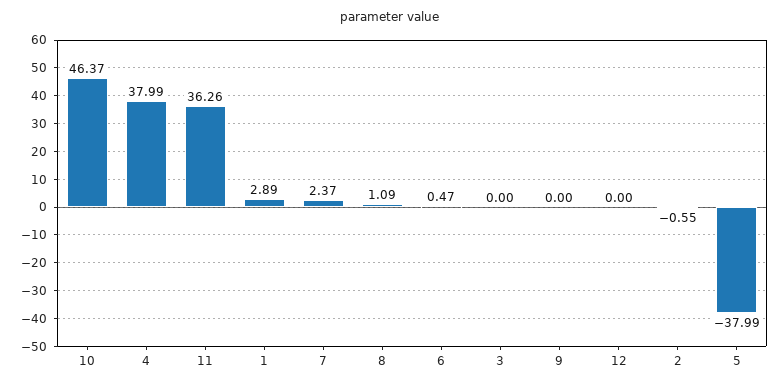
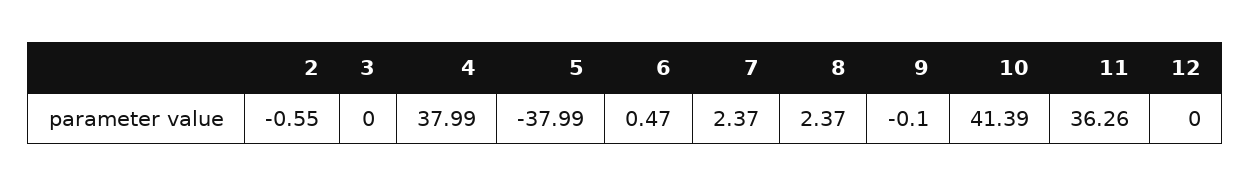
10: 46.37 -> 41.39
1: 2.89 -> none
8: 1.09 -> 2.37
9: 0 -> -0.1

